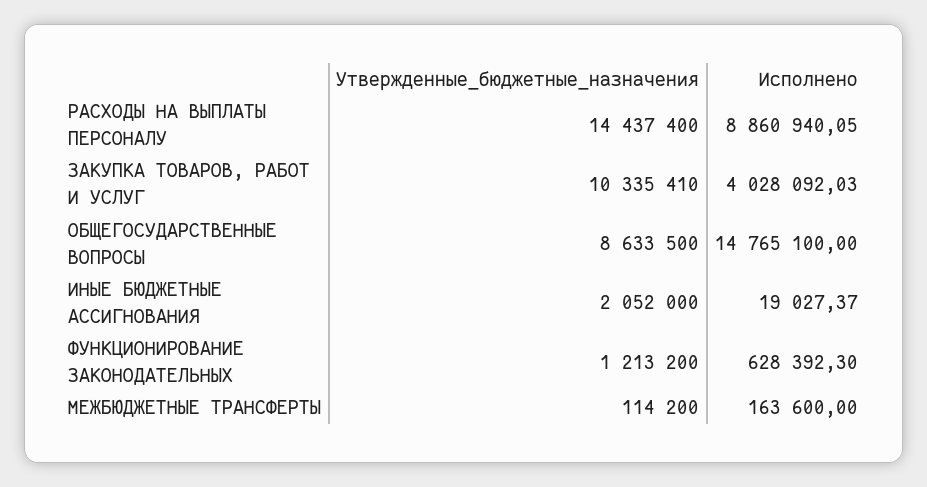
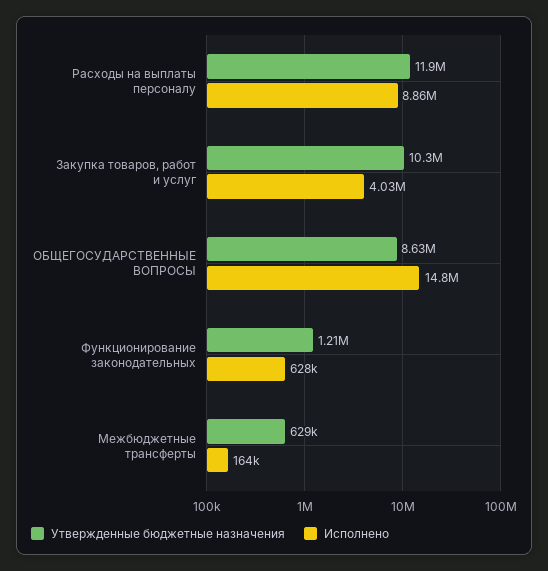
Утвержденные_бюджетные_назначения, РАСХОДЫ НА ВЫПЛАТЫ ПЕРСОНАЛУ: 14437400 -> 11900000
Утвержденные_бюджетные_назначения, ИНЫЕ БЮДЖЕТНЫЕ АССИГНОВАНИЯ: 2052000 -> none
Исполнено, ИНЫЕ БЮДЖЕТНЫЕ АССИГНОВАНИЯ: 19027.37 -> none
Утвержденные_бюджетные_назначения, МЕЖБЮДЖЕТНЫЕ ТРАНСФЕРТЫ: 114200 -> 629000

